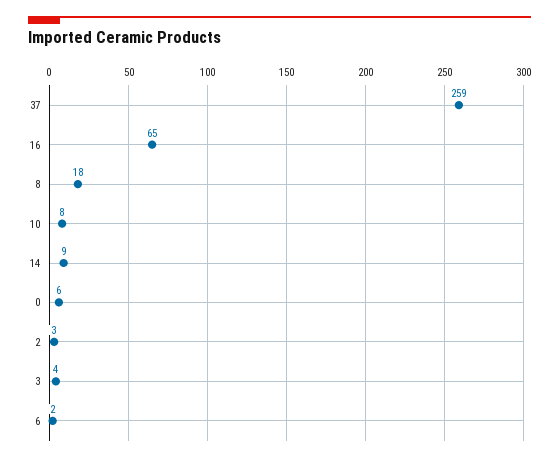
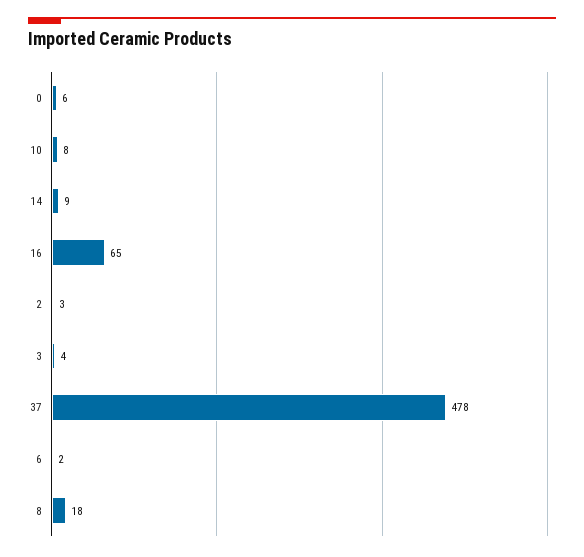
37: 259 -> 478

